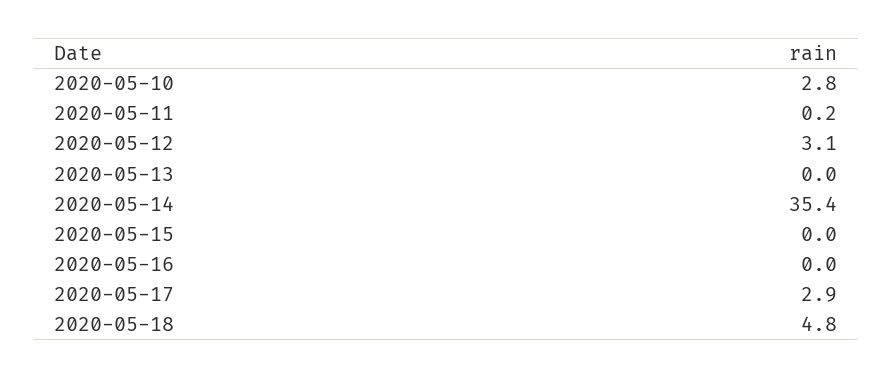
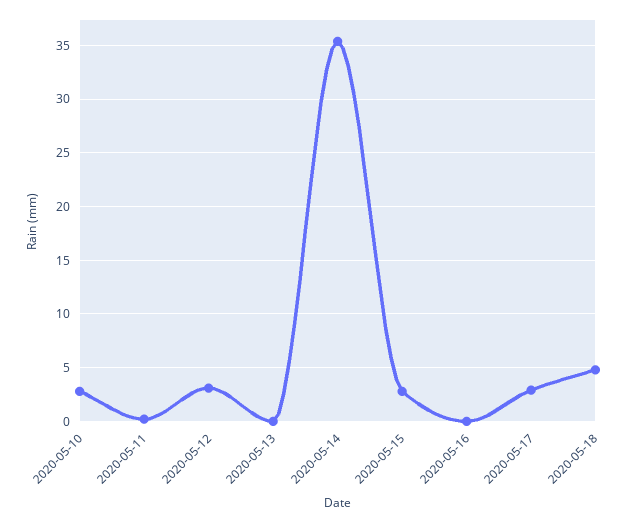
2020-05-15: 0 -> 3

